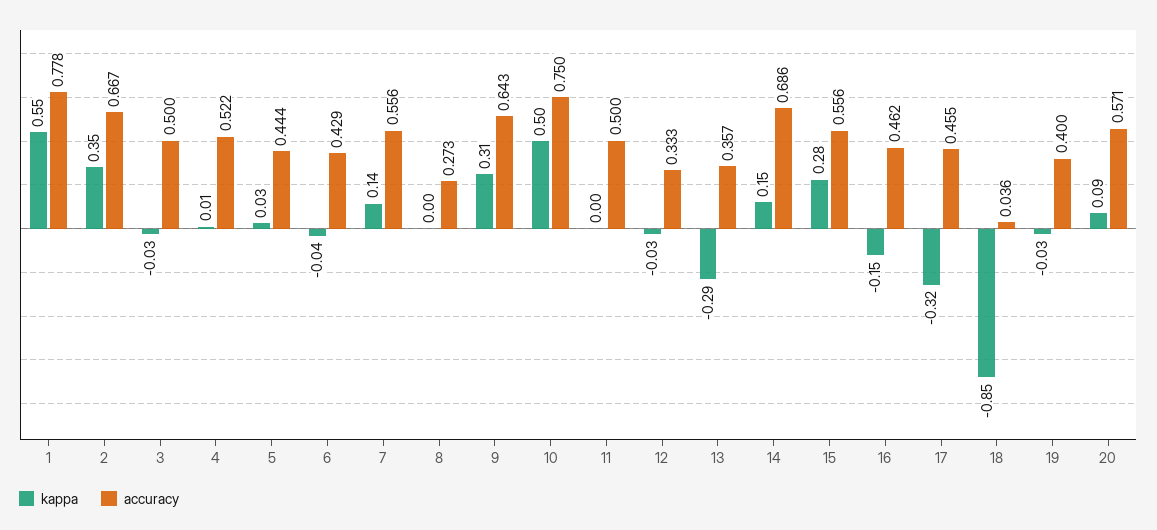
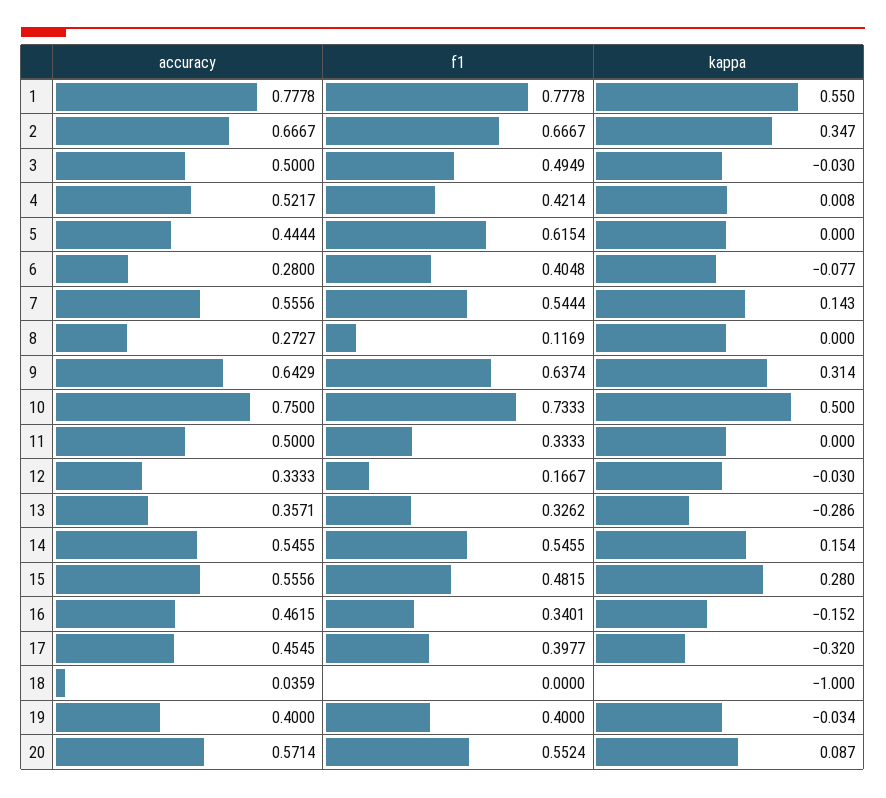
kappa, 5: 0.03 -> 0
kappa, 6: -0.04 -> -0.077
accuracy, 6: 0.429 -> 0.28
accuracy, 14: 0.686 -> 0.5455
kappa, 18: -0.85 -> -1
f1, 1: none -> 0.7778
f1, 2: none -> 0.6667
f1, 3: none -> 0.4949
f1, 4: none -> 0.4214
f1, 5: none -> 0.6154
f1, 6: none -> 0.4048
f1, 7: none -> 0.5444
f1, 8: none -> 0.1169
f1, 9: none -> 0.6374
f1, 10: none -> 0.7333
f1, 11: none -> 0.3333
f1, 12: none -> 0.1667
f1, 13: none -> 0.3262
f1, 14: none -> 0.5455
f1, 15: none -> 0.4815
f1, 16: none -> 0.3401
f1, 17: none -> 0.3977
f1, 18: none -> 0
f1, 19: none -> 0.4
f1, 20: none -> 0.5524

